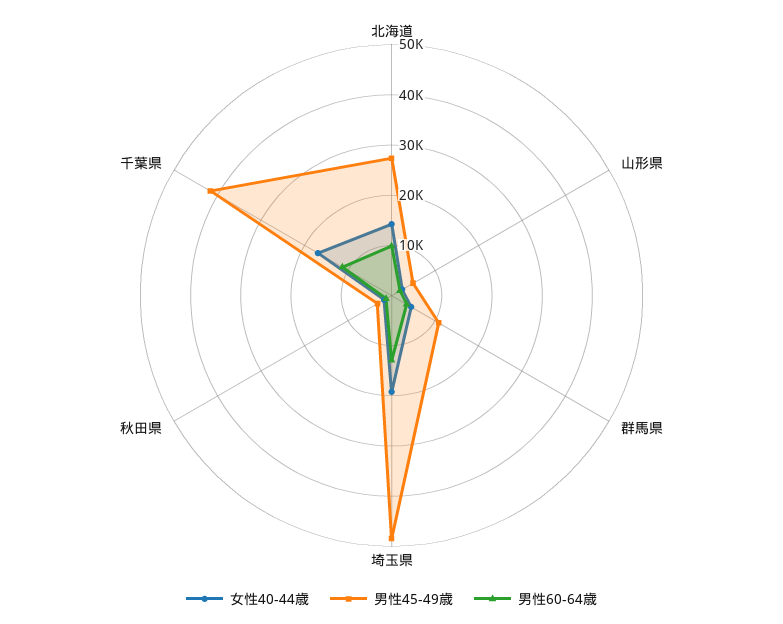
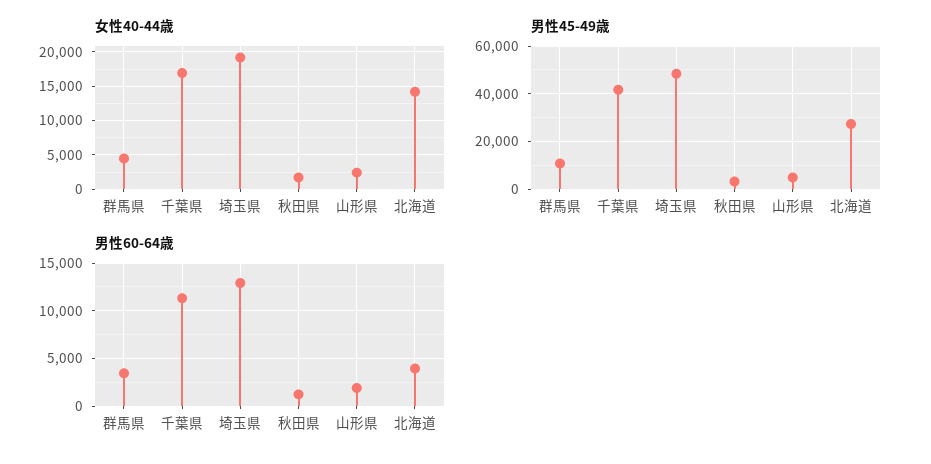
男性60-64歳, 北海道: 10000 -> 4000

